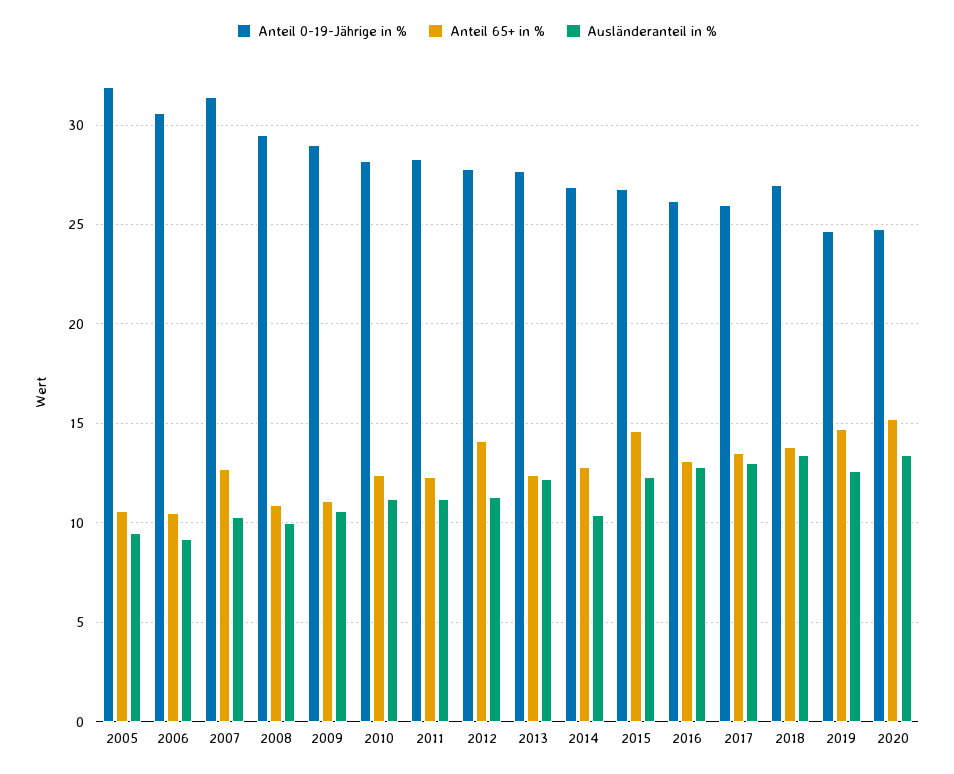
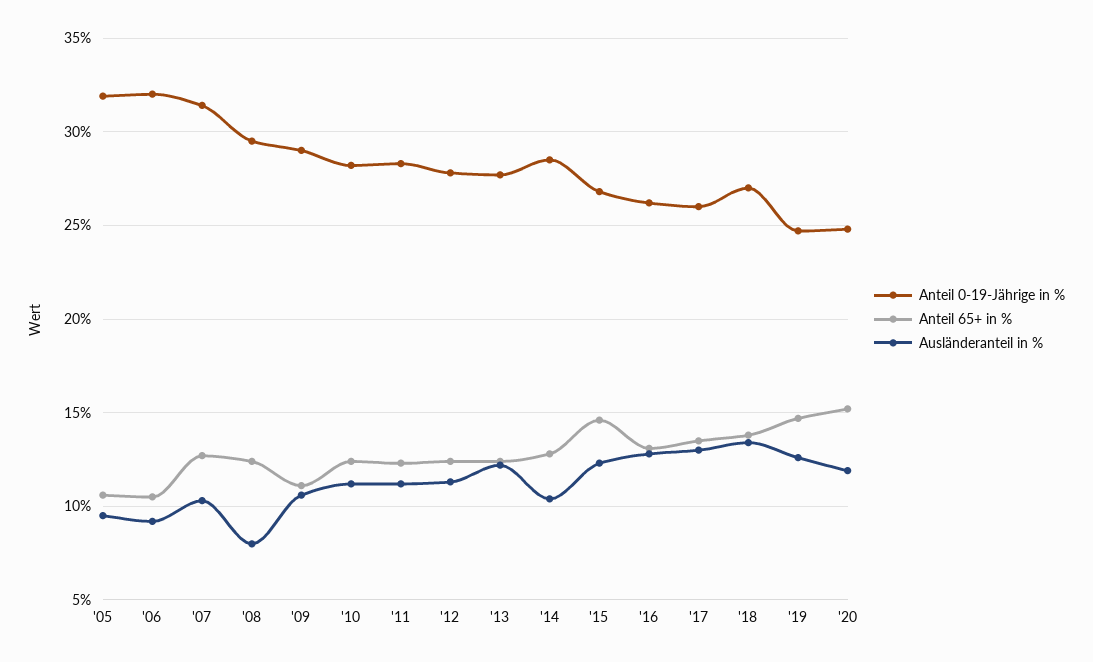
Anteil 0-19-Jährige in %, 2006: 30.5 -> 32
Anteil 65+ in %, 2008: 11 -> 12.5
Ausländeranteil in %, 2008: 10 -> 8
Anteil 65+ in %, 2012: 14 -> 12.5
Anteil 0-19-Jährige in %, 2014: 27 -> 28.5
Ausländeranteil in %, 2020: 13.5 -> 12

